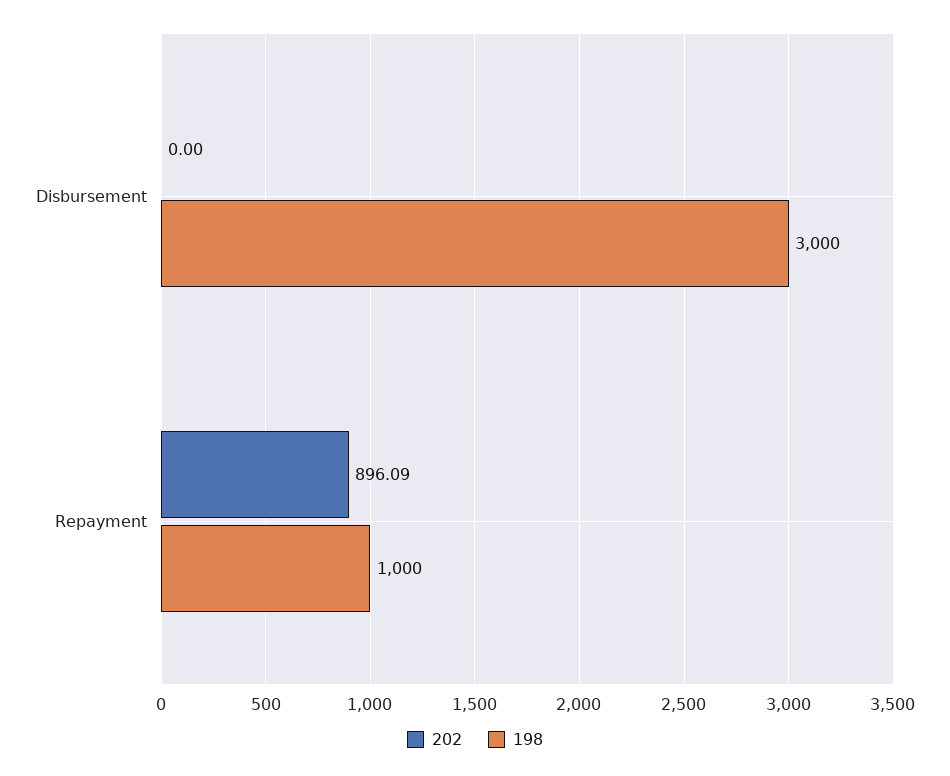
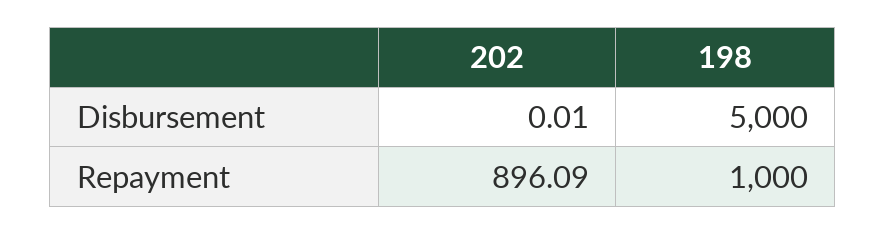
202, Disbursement: 0 -> 0.01
198, Disbursement: 3000 -> 5000

